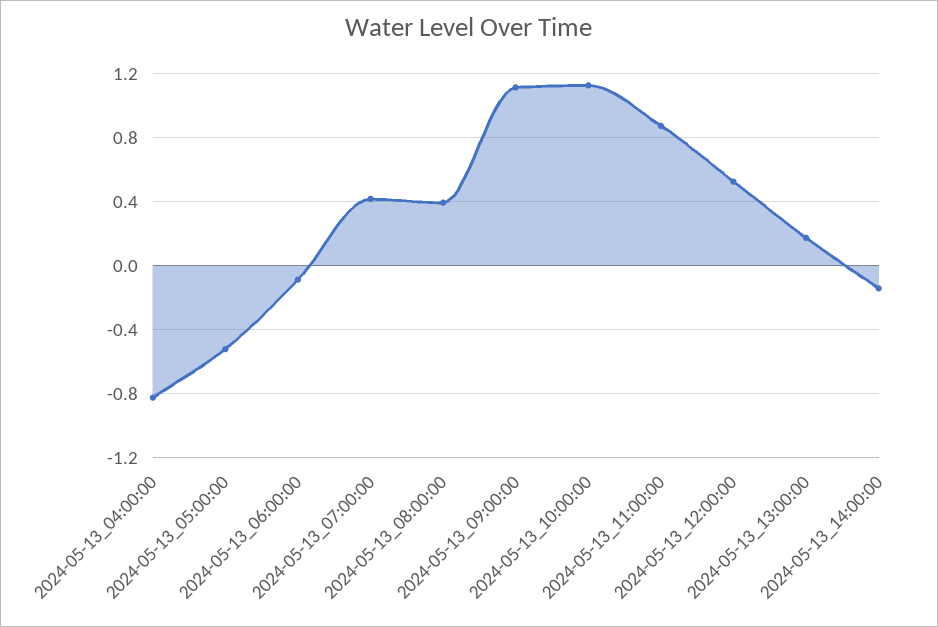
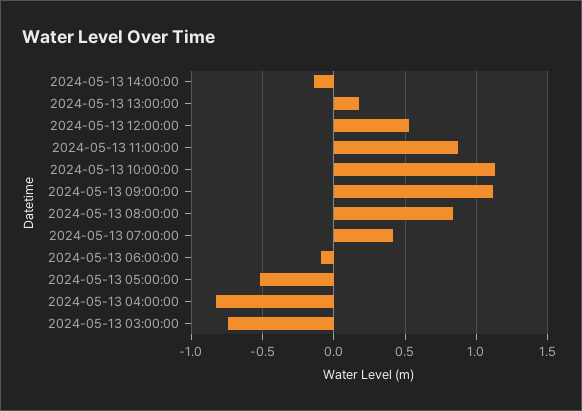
2024-05-13_08:00:00: 0.4 -> 0.85
2024-05-13 03:00:00: none -> -0.75

